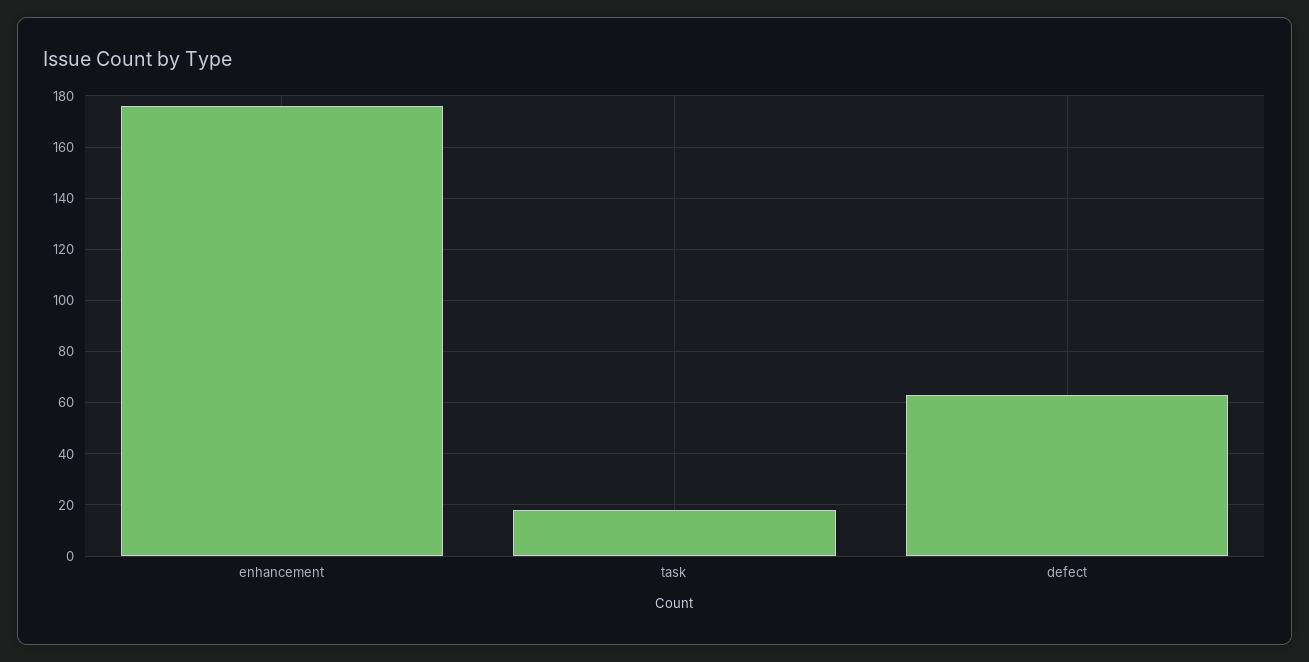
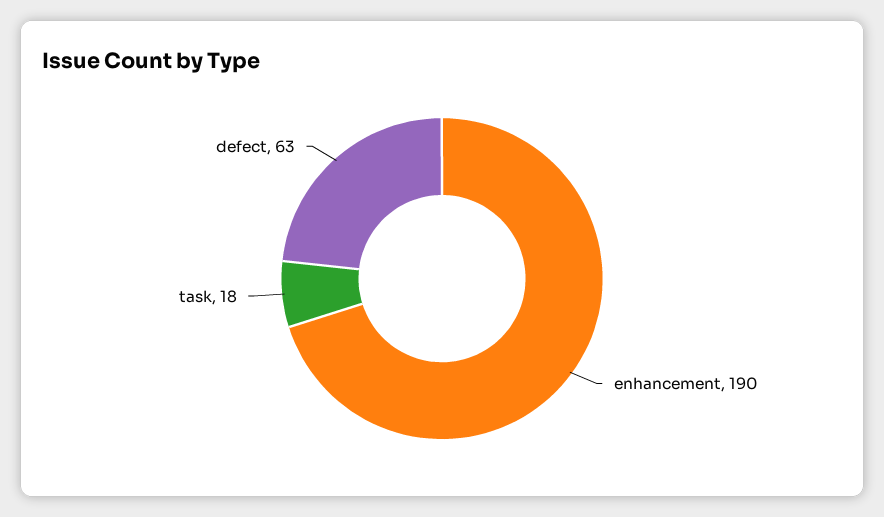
enhancement: 175 -> 190

